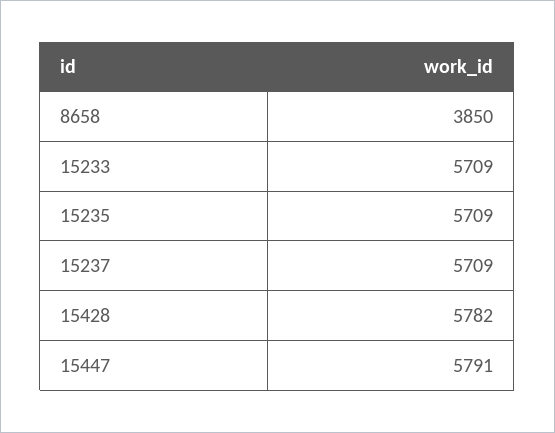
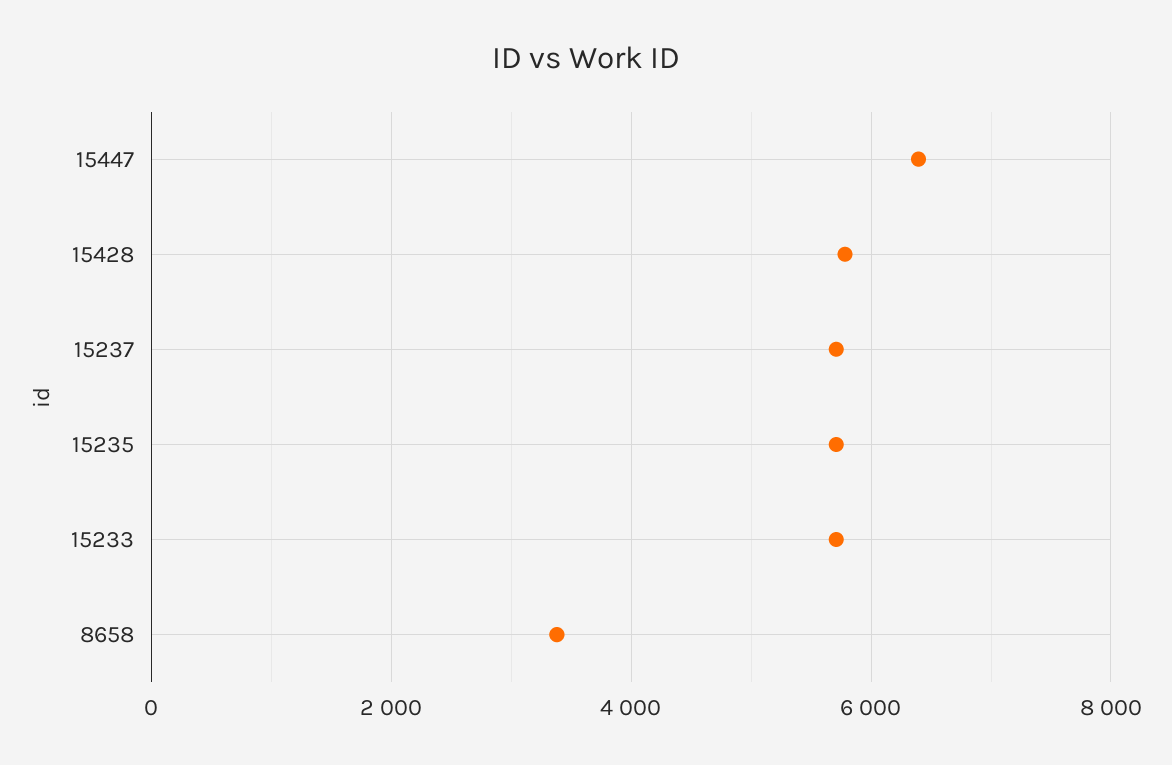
8658: 3850 -> 3400
15447: 5791 -> 6400

